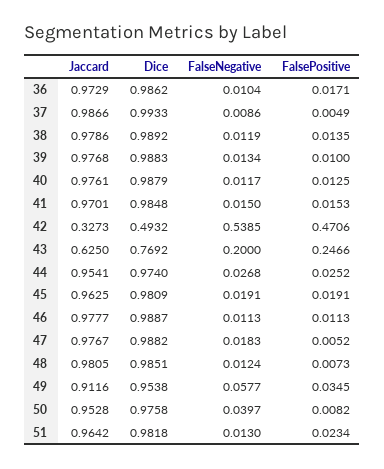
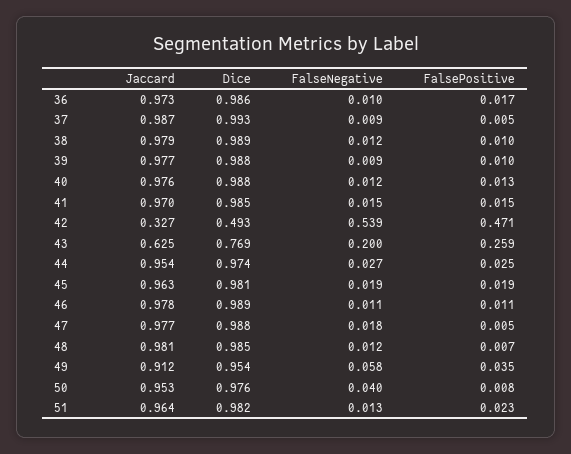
FalsePositive, 38: 0.0135 -> 0.01
FalseNegative, 39: 0.0134 -> 0.009
FalsePositive, 43: 0.2466 -> 0.259

